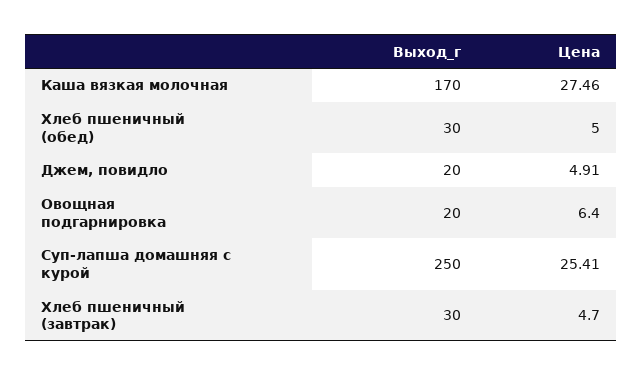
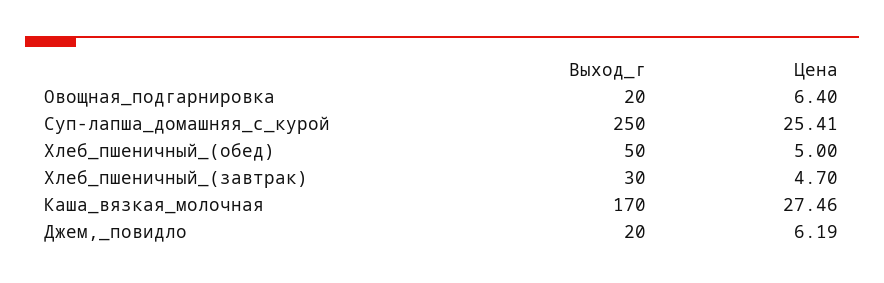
Выход_г, Хлеб пшеничный (обед): 30 -> 50
Цена, Джем, повидло: 4.91 -> 6.19

